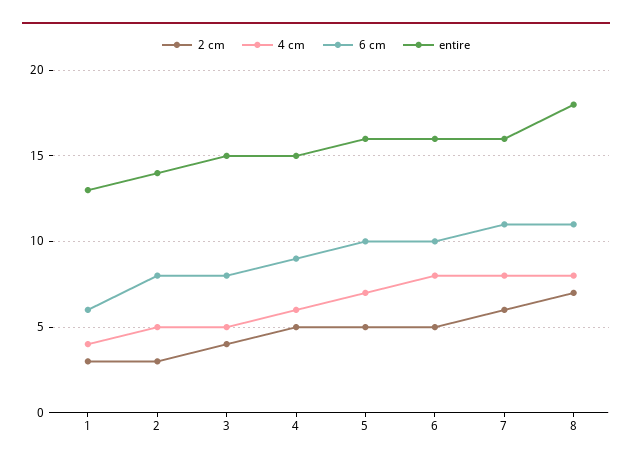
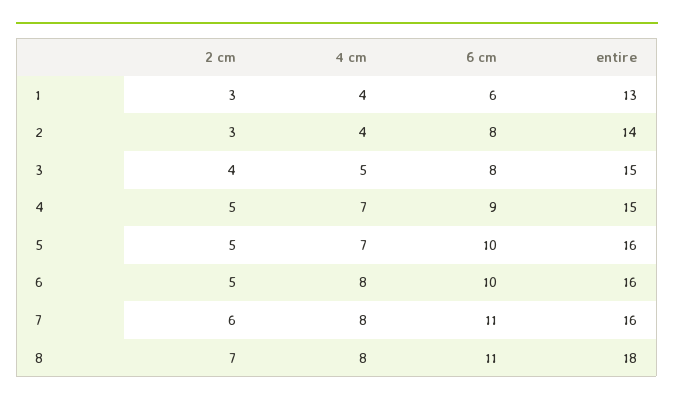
4 cm, 2: 5 -> 4
4 cm, 4: 6 -> 7

